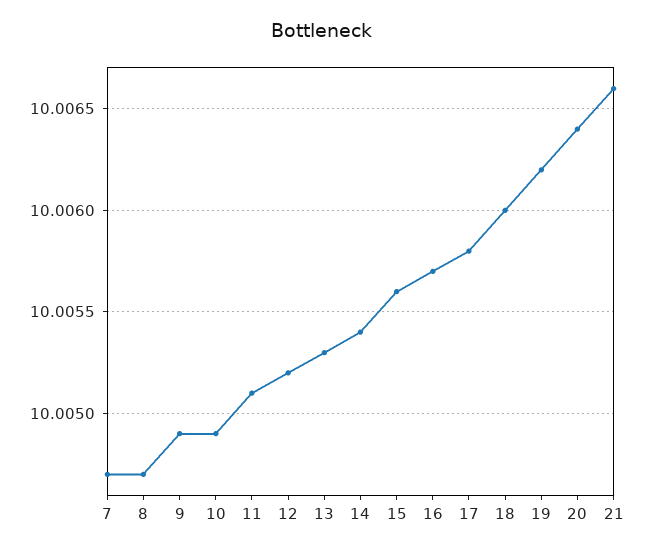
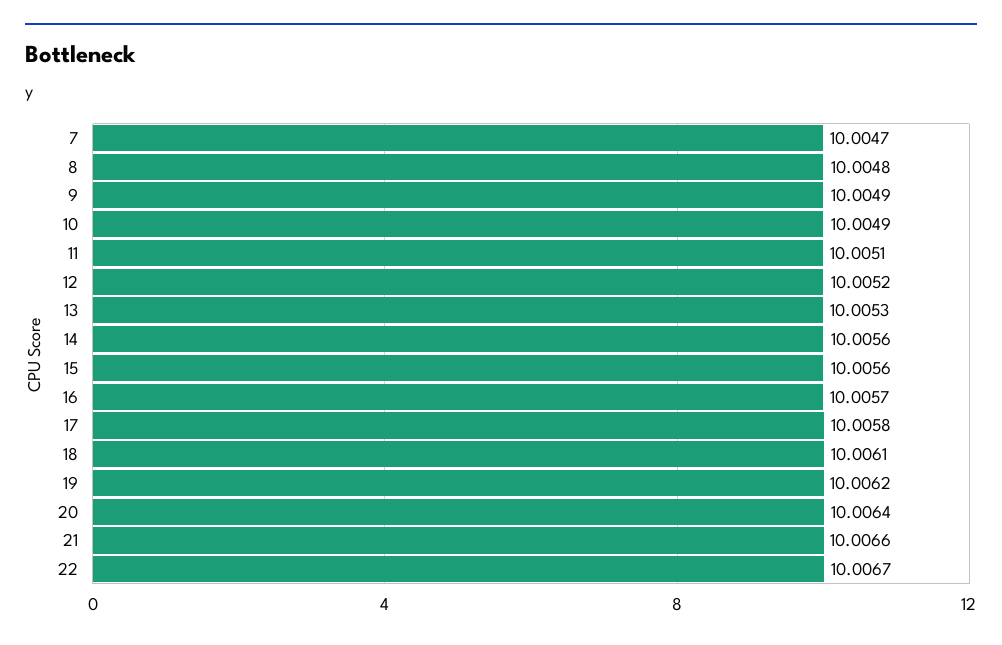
8: 10.0047 -> 10.0048
14: 10.0054 -> 10.0056
18: 10.006 -> 10.0061
22: none -> 10.0067

